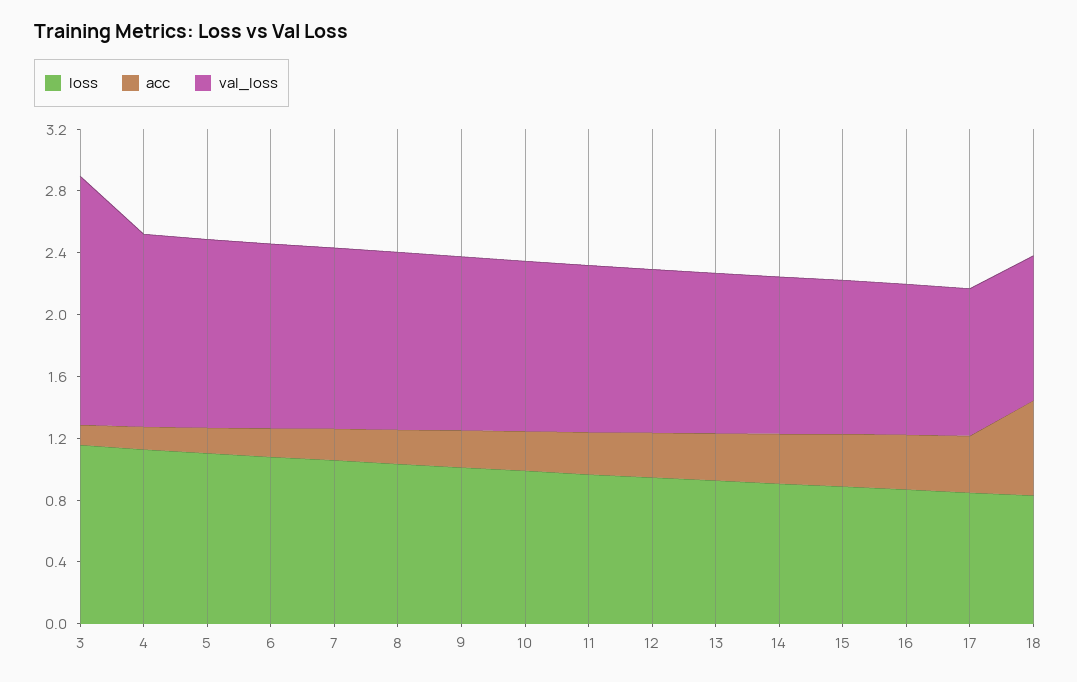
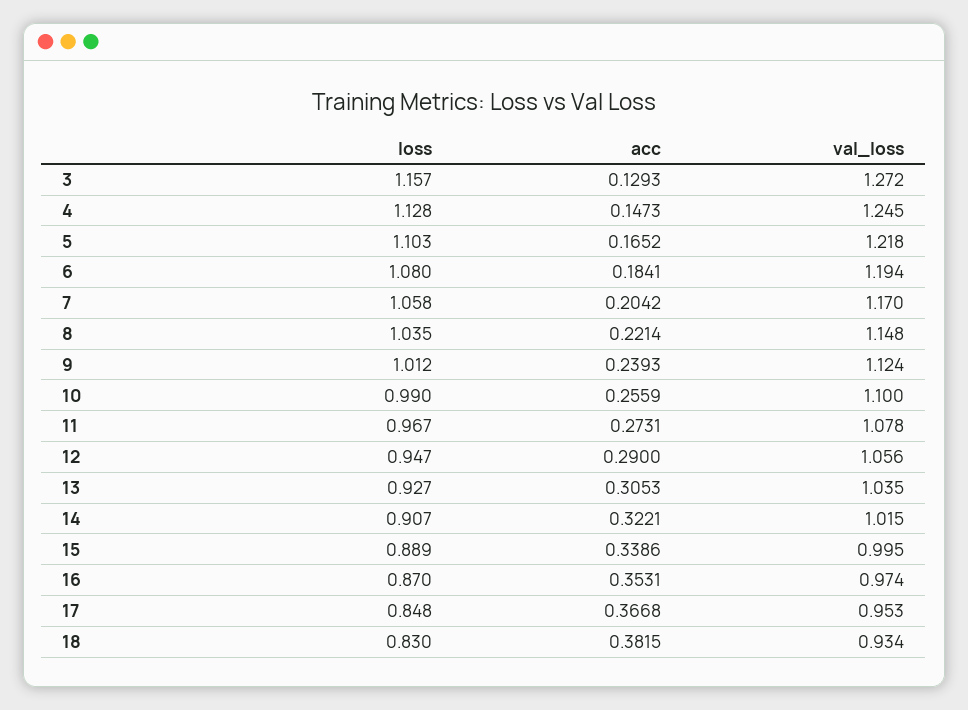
val_loss, 3: 1.6 -> 1.272
acc, 18: 0.6 -> 0.3815

